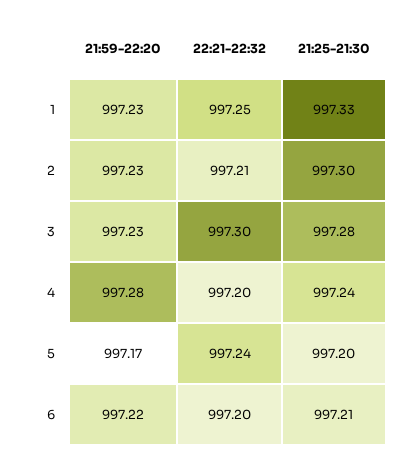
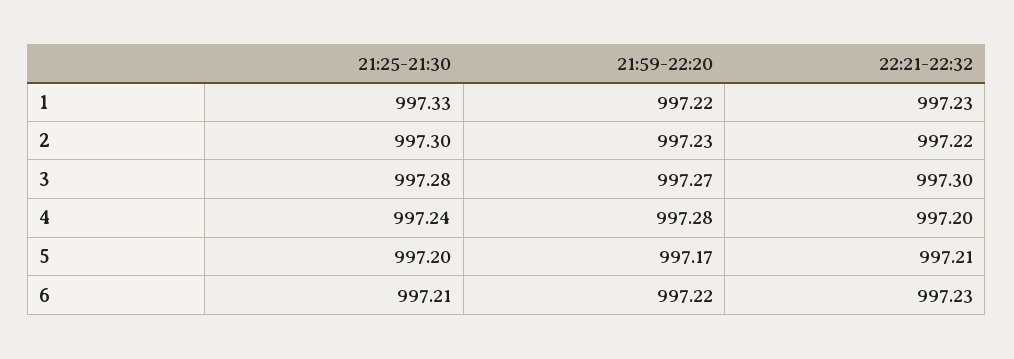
21:59-22:20, 1: 997.23 -> 997.22
22:21-22:32, 1: 997.25 -> 997.23
22:21-22:32, 2: 997.21 -> 997.22
21:59-22:20, 3: 997.23 -> 997.27
22:21-22:32, 5: 997.24 -> 997.21
22:21-22:32, 6: 997.2 -> 997.23

